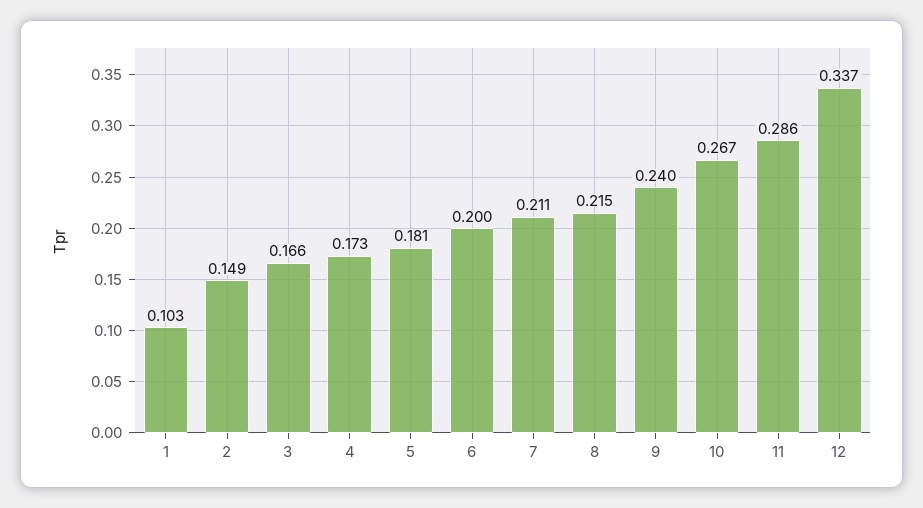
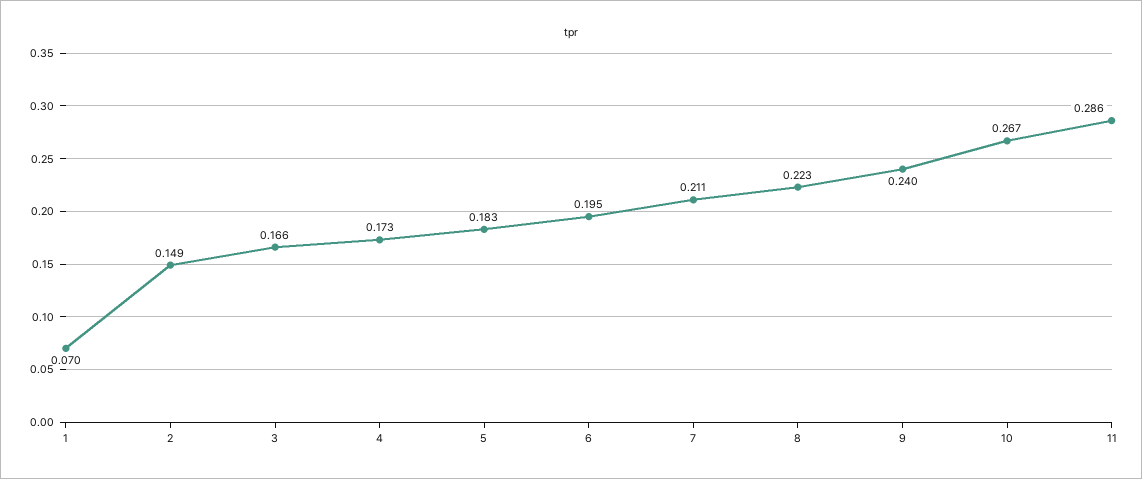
1: 0.103 -> 0.07
5: 0.181 -> 0.183
6: 0.2 -> 0.195
8: 0.215 -> 0.223
12: 0.337 -> none

